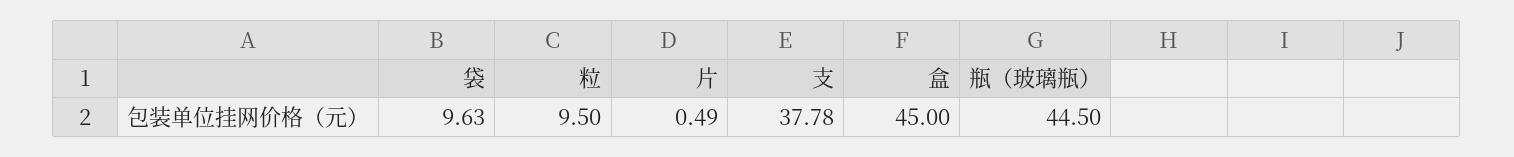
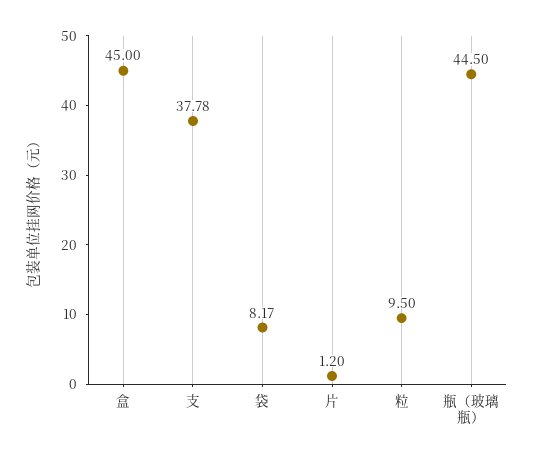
袋: 9.63 -> 8.17
片: 0.49 -> 1.2

